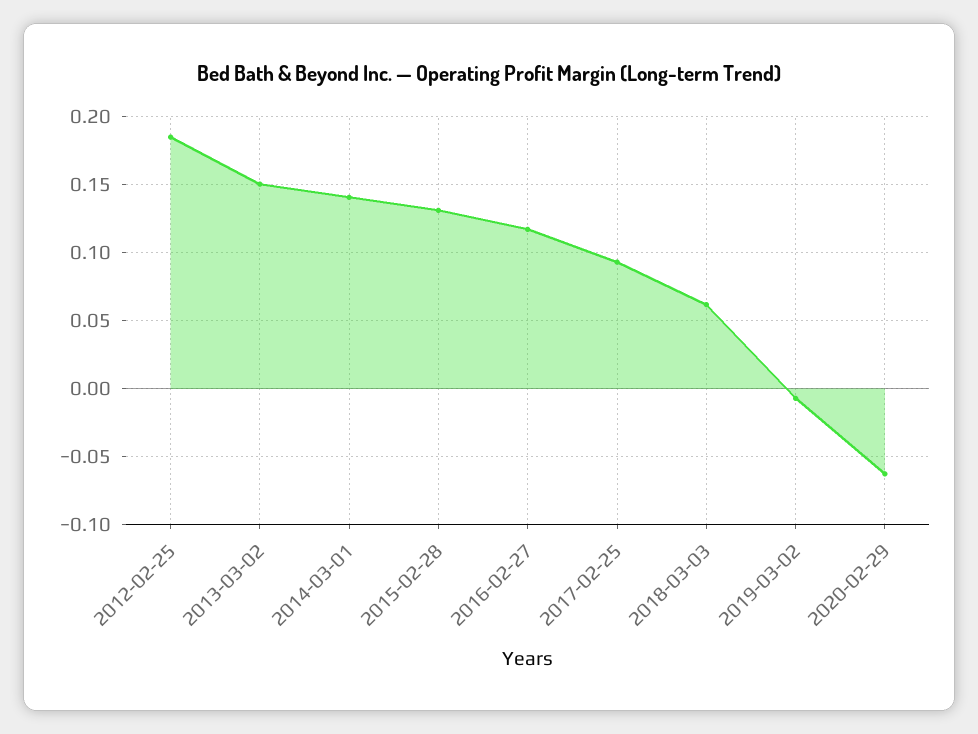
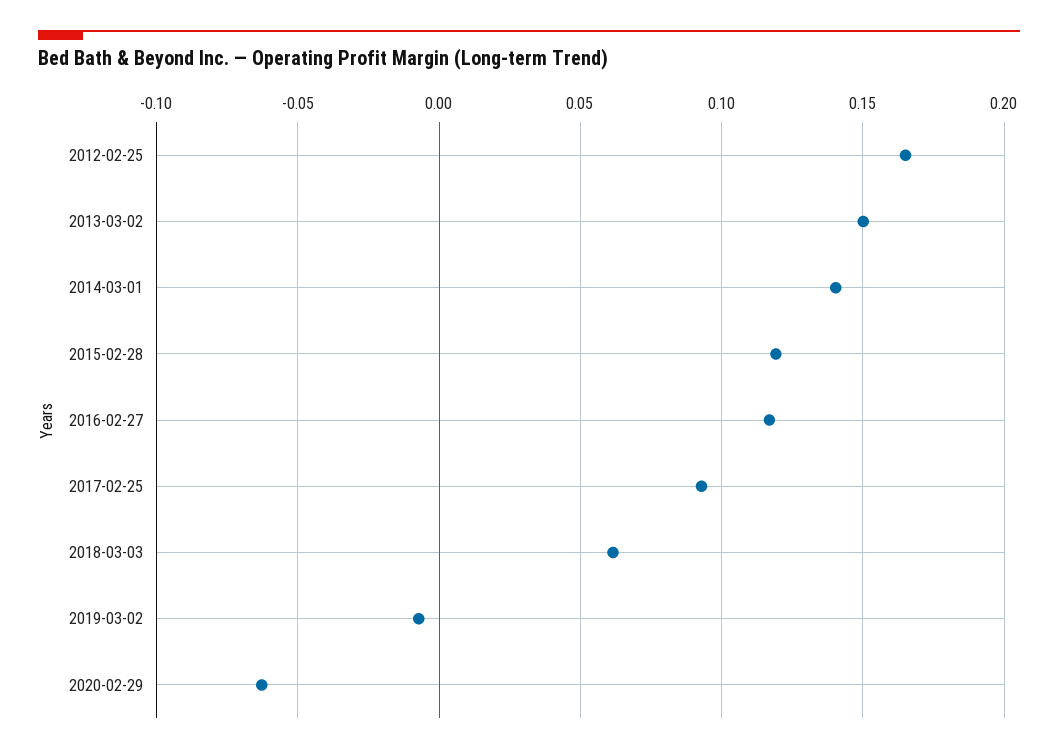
2012-02-25: 0.185 -> 0.165
2015-02-28: 0.13 -> 0.12

